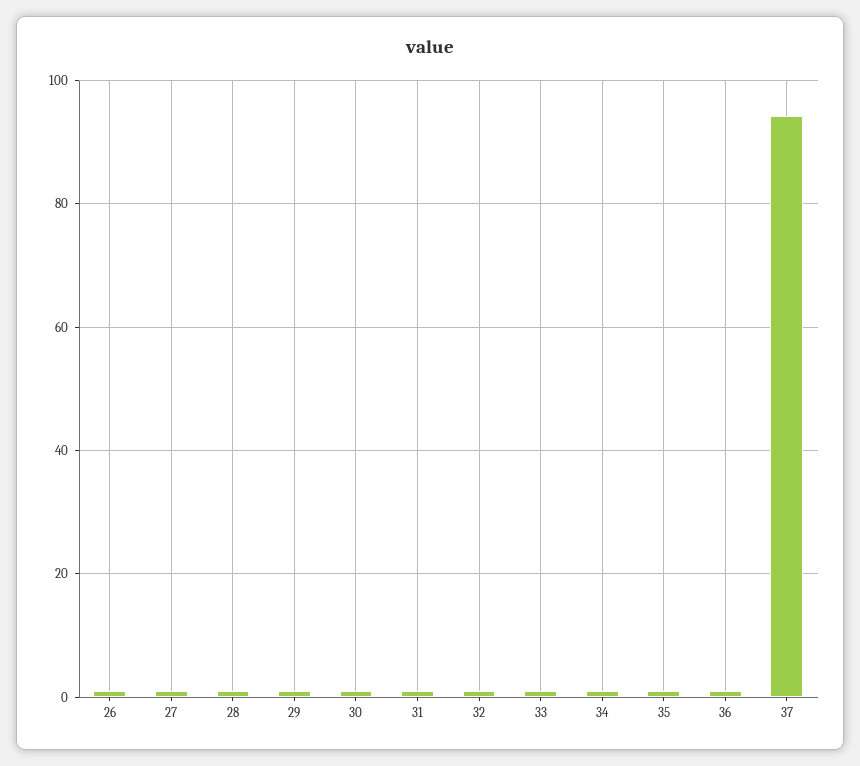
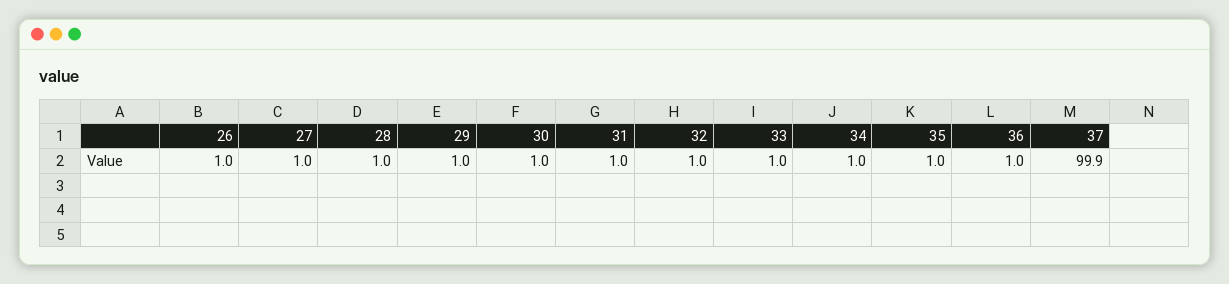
37: 94 -> 99.9

